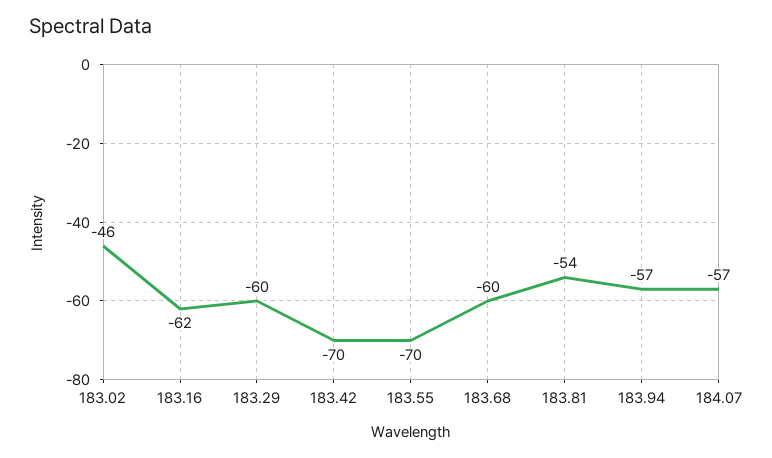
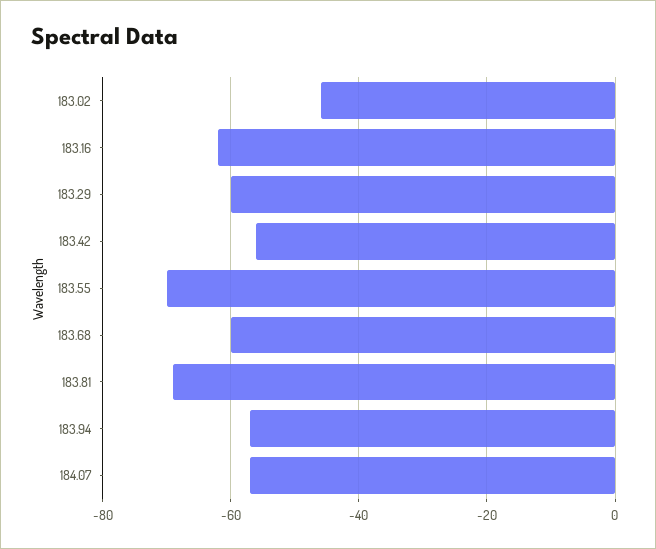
183.42: -70 -> -55
183.81: -54 -> -70

